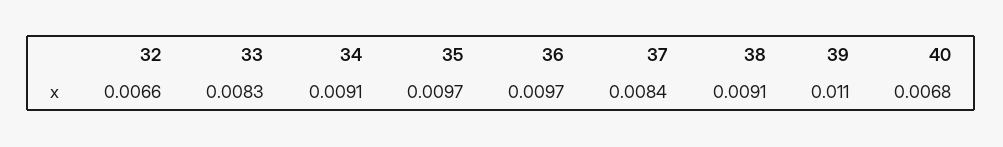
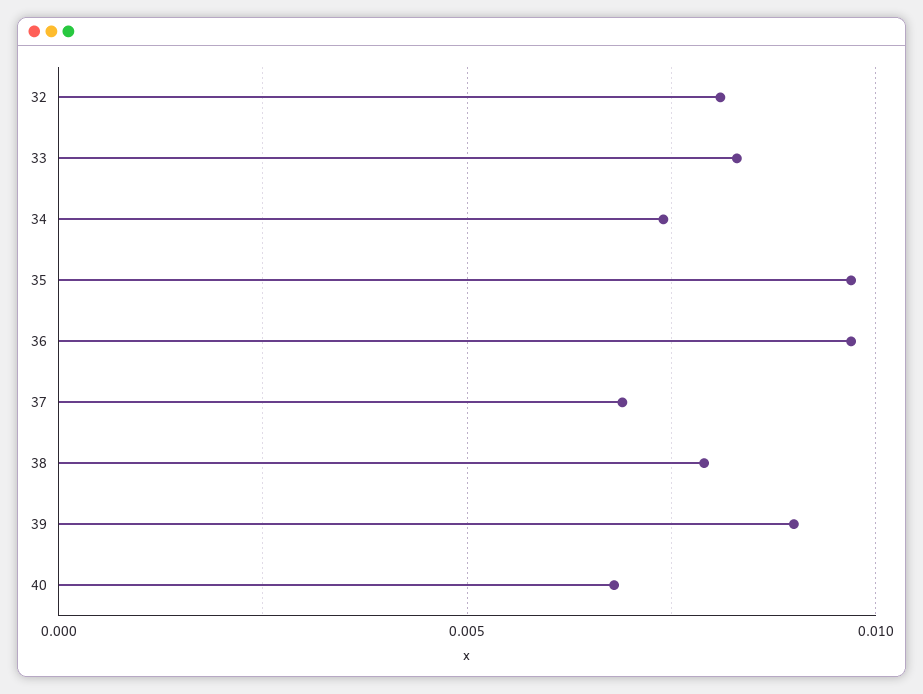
32: 0.0066 -> 0.008
34: 0.0091 -> 0.0075
37: 0.0084 -> 0.007
38: 0.0091 -> 0.008
39: 0.011 -> 0.009

